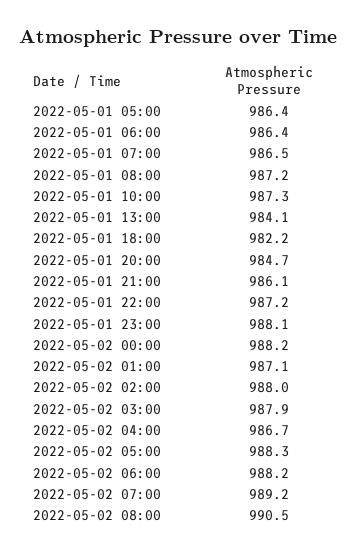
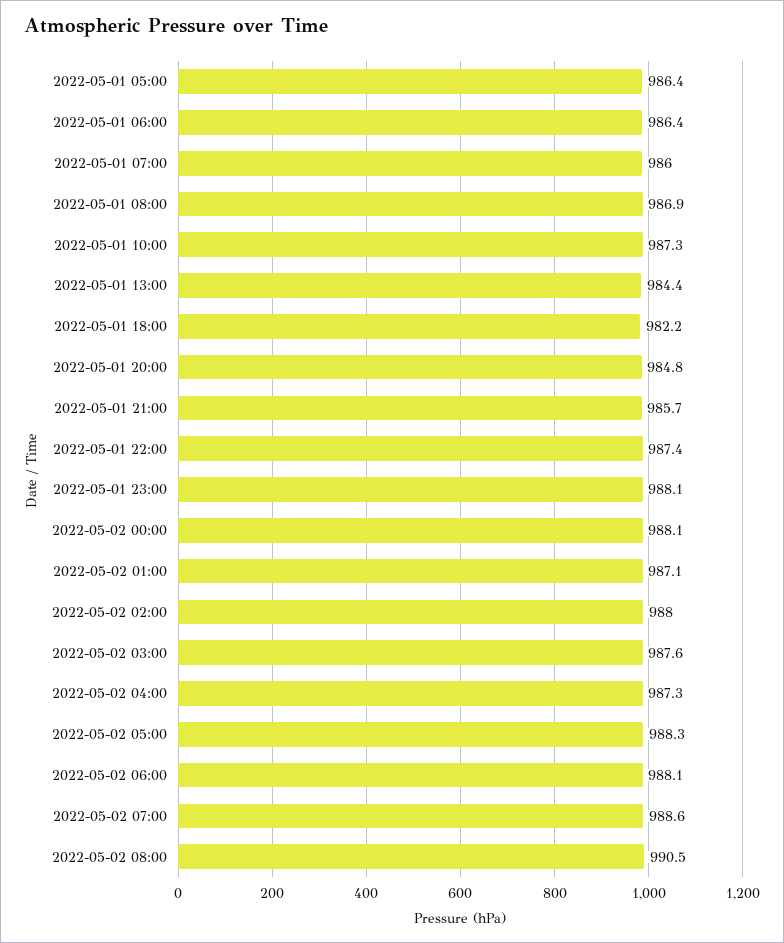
2022-05-01 07:00: 986.5 -> 986
2022-05-01 08:00: 987.2 -> 986.9
2022-05-01 13:00: 984.1 -> 984.4
2022-05-01 20:00: 984.7 -> 984.8
2022-05-01 21:00: 986.1 -> 985.7
2022-05-01 22:00: 987.2 -> 987.4
2022-05-02 00:00: 988.2 -> 988.1
2022-05-02 03:00: 987.9 -> 987.6
2022-05-02 04:00: 986.7 -> 987.3
2022-05-02 06:00: 988.2 -> 988.1
2022-05-02 07:00: 989.2 -> 988.6

